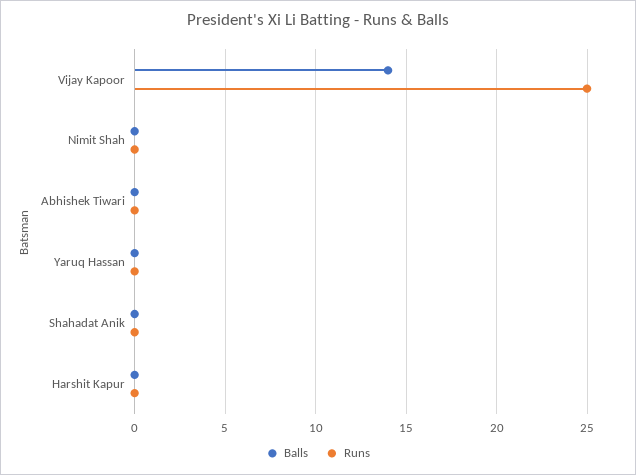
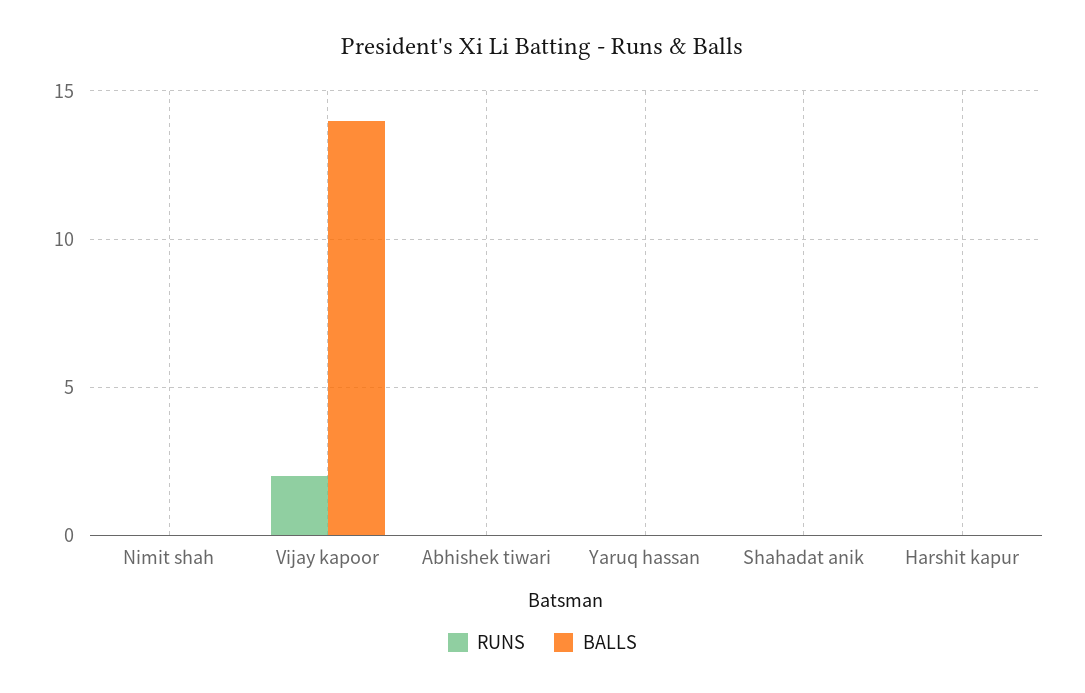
Runs, Vijay Kapoor: 25 -> 2

